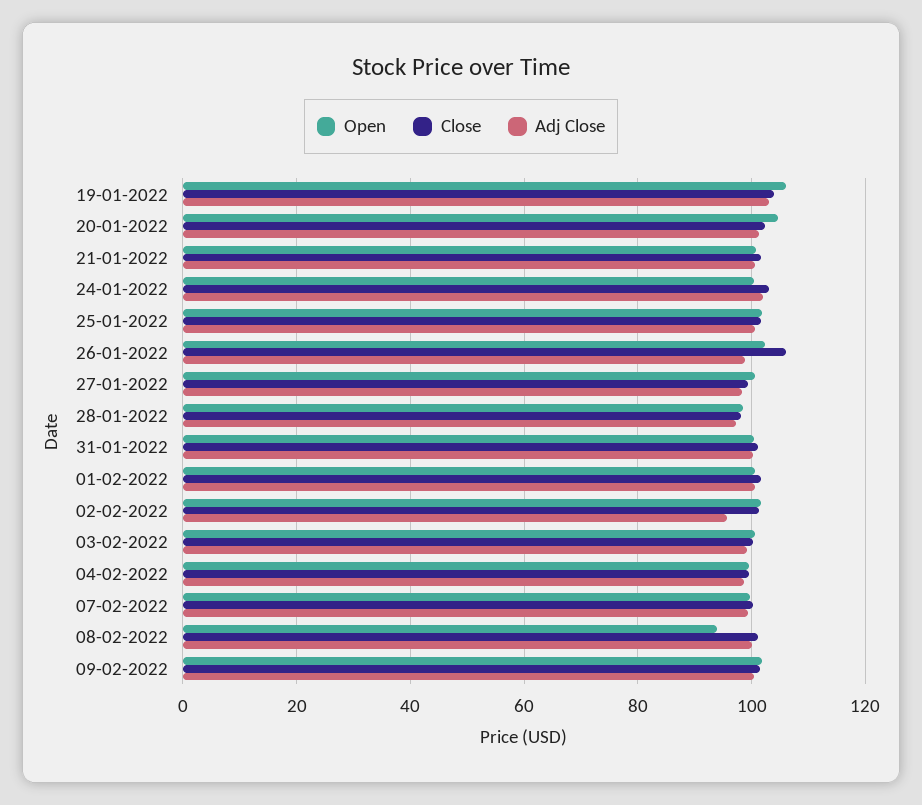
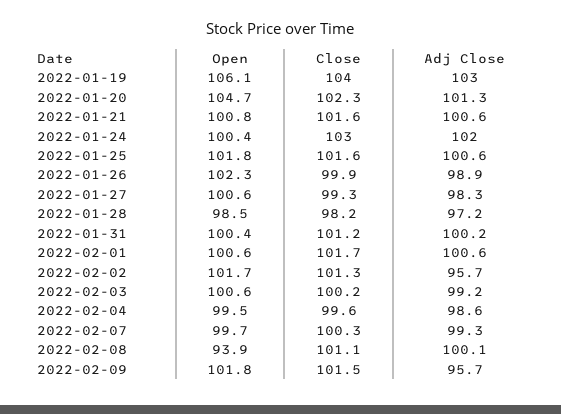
Close, 26-01-2022: 106 -> 99.9
Adj Close, 09-02-2022: 100 -> 95.7

